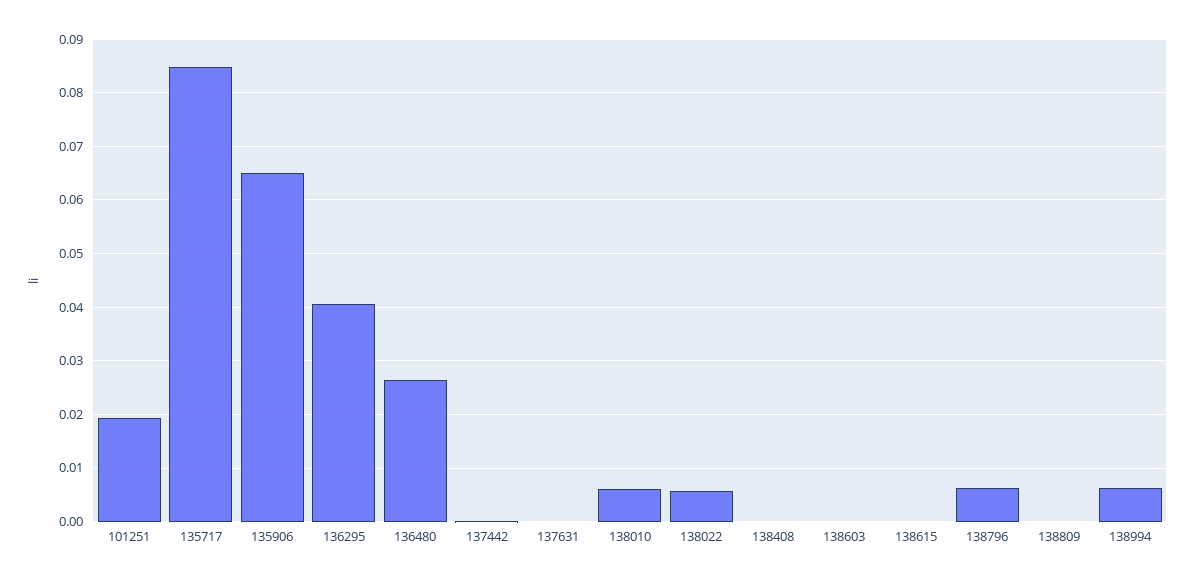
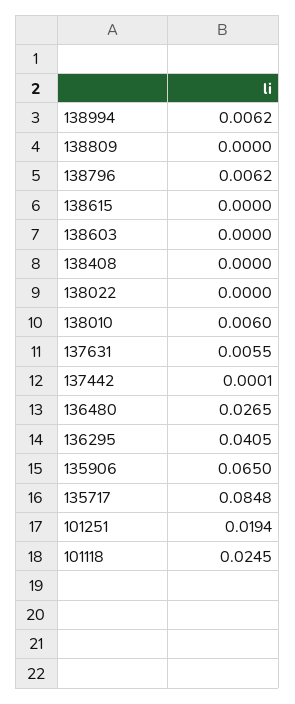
137631: 0 -> 0.0055
138022: 0.006 -> 0
101118: none -> 0.0245

